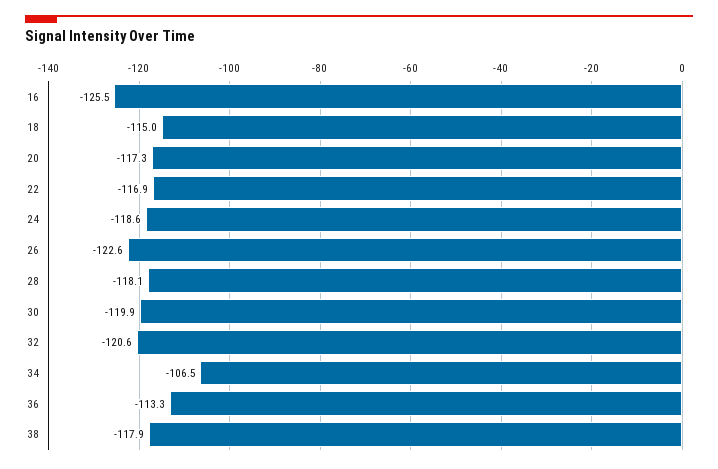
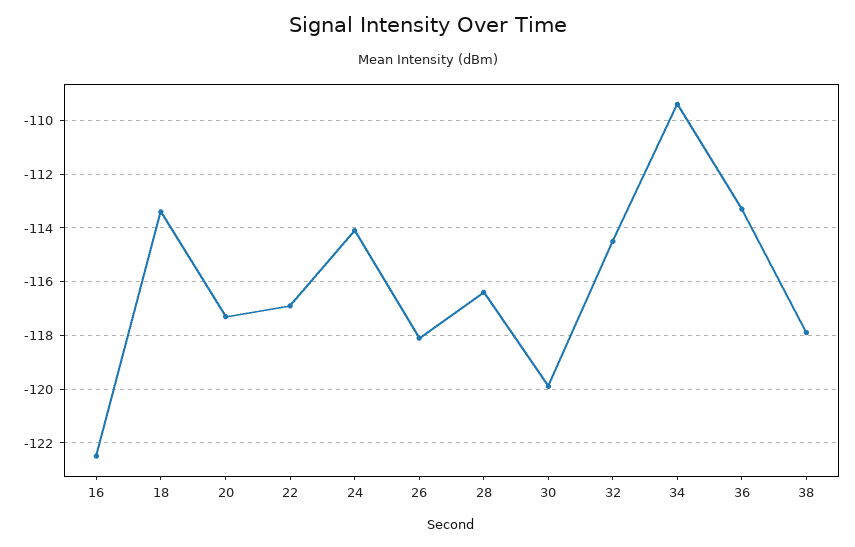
16: -125.5 -> -122.5
18: -115 -> -113.5
24: -118.6 -> -114
26: -122.6 -> -118
28: -118.1 -> -116.5
32: -120.6 -> -114.5
34: -106.5 -> -109.5

